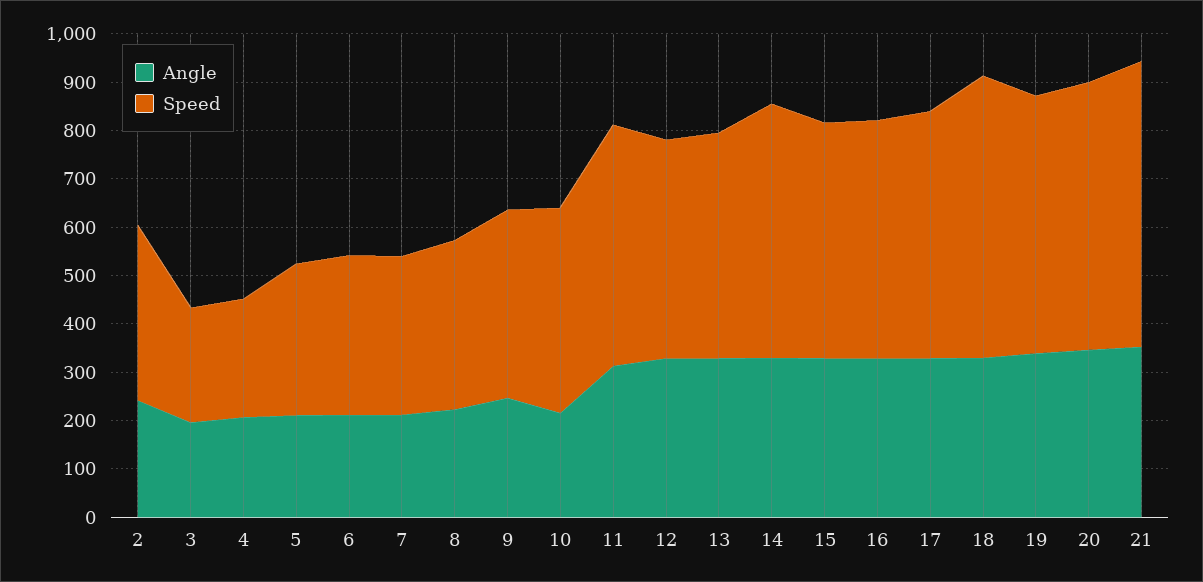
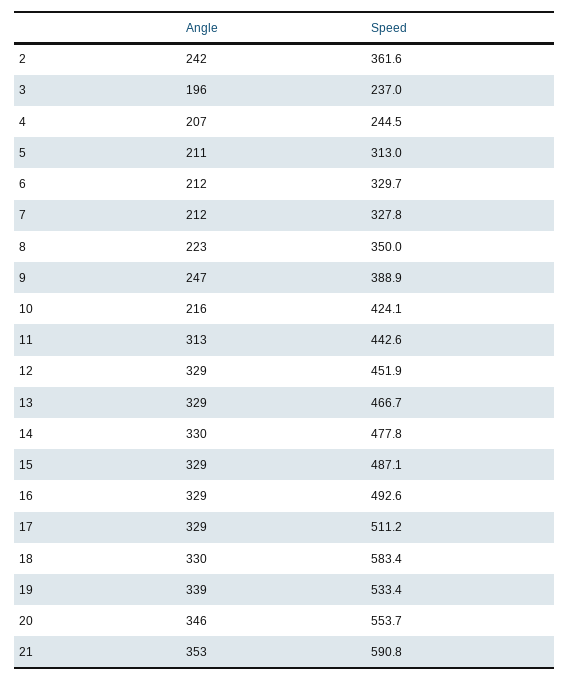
Speed, 11: 500 -> 442.6
Speed, 14: 520 -> 477.8

